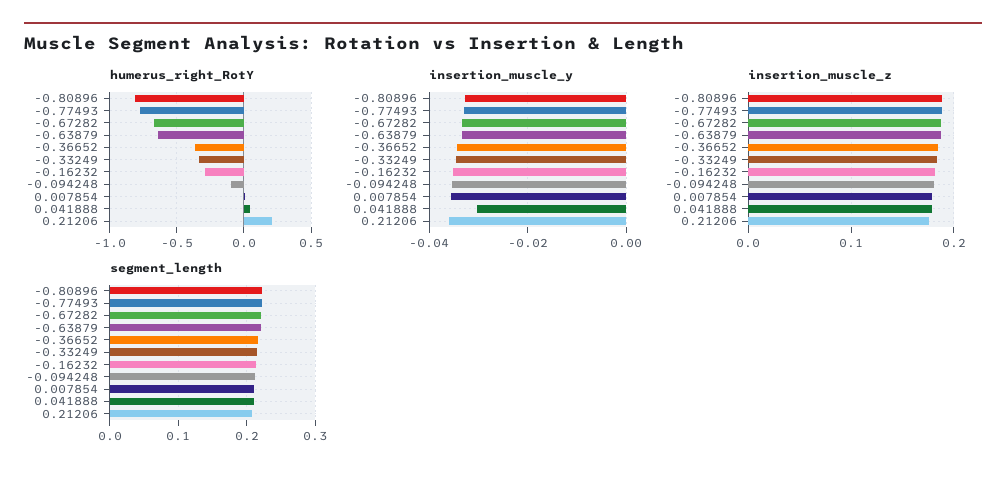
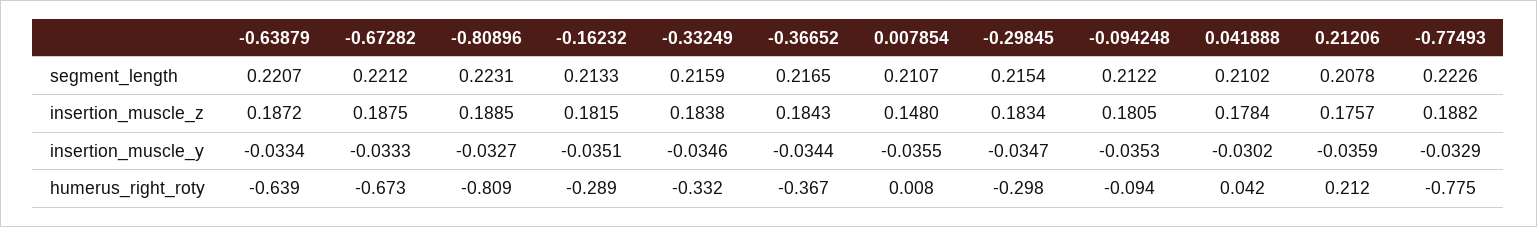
insertion_muscle_z, 0.007854: 0.18 -> 0.148
segment_length, -0.29845: none -> 0.2154
insertion_muscle_z, -0.29845: none -> 0.1834
insertion_muscle_y, -0.29845: none -> -0.0347
humerus_right_RotY, -0.29845: none -> -0.298

